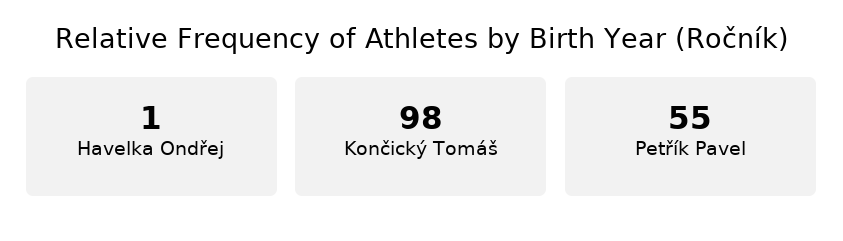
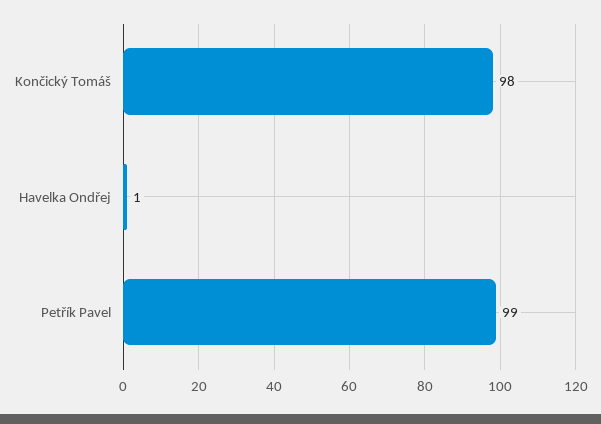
Petřík Pavel: 55 -> 99

